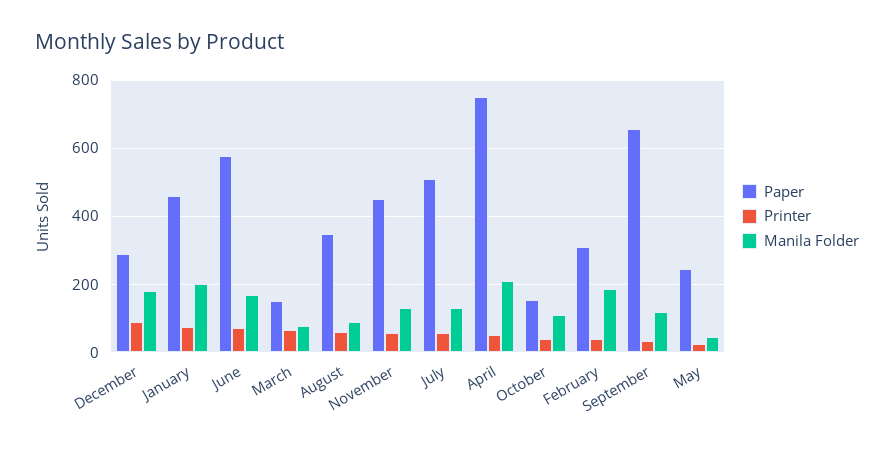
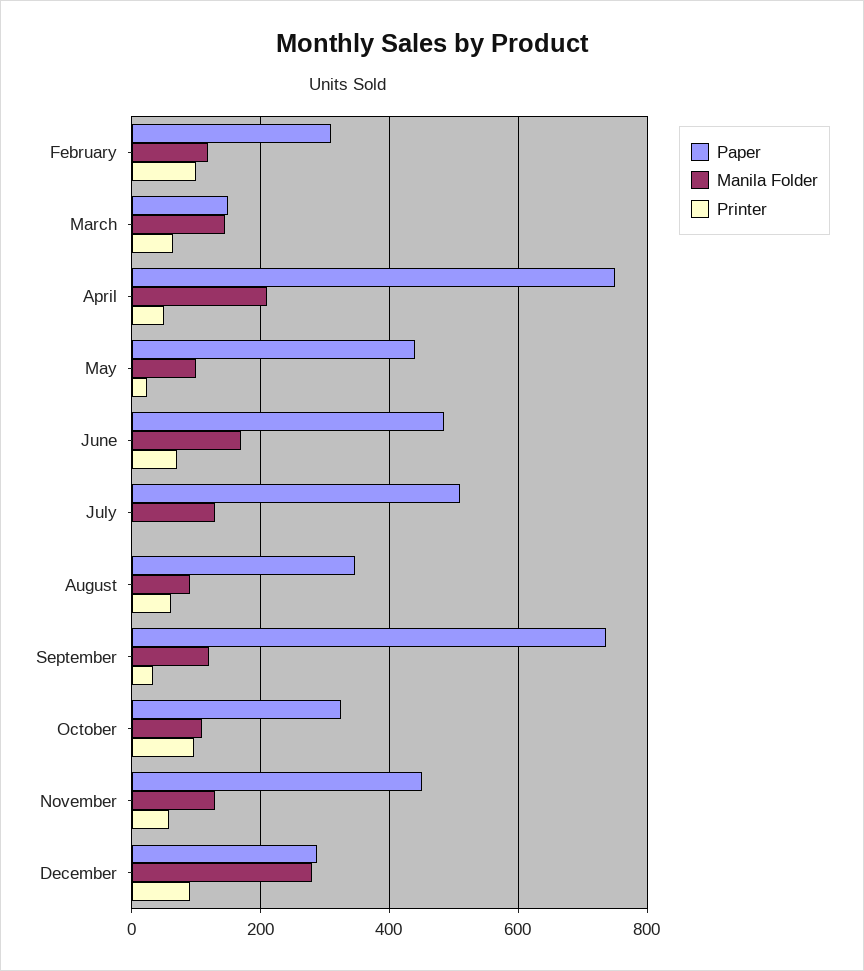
Manila Folder, December: 180 -> 280
Paper, January: 460 -> none
Printer, January: 80 -> none
Manila Folder, January: 200 -> none
Paper, June: 580 -> 480
Manila Folder, March: 80 -> 140
Printer, July: 60 -> 0
Paper, October: 160 -> 320
Printer, October: 40 -> 100
Printer, February: 40 -> 100
Manila Folder, February: 180 -> 120
Paper, September: 660 -> 740
Paper, May: 240 -> 440
Manila Folder, May: 40 -> 100

